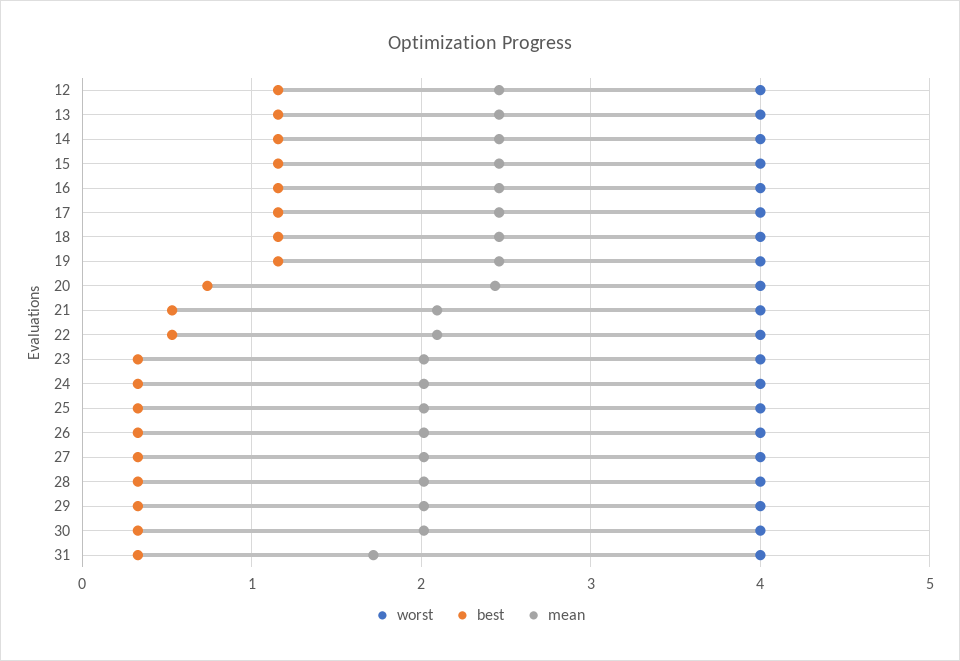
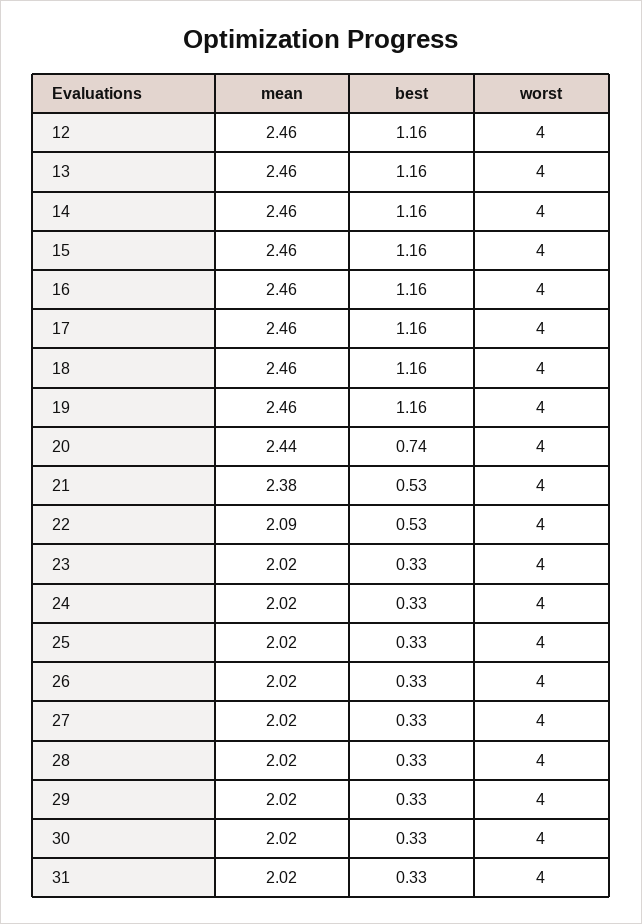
mean, 21: 2.1 -> 2.38
mean, 31: 1.7 -> 2.02

